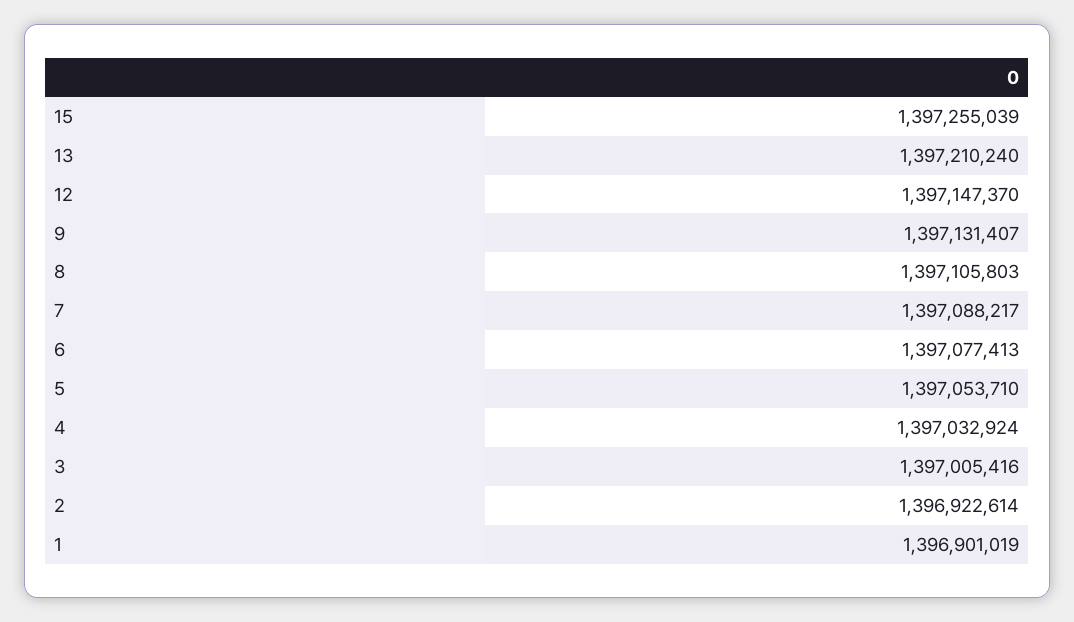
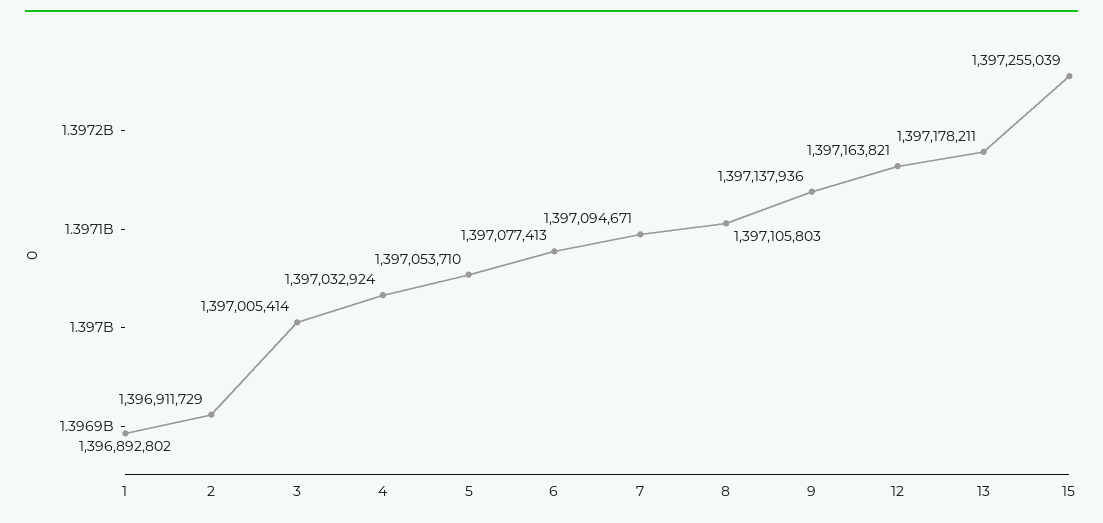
13: 1397210240 -> 1397178211
12: 1397147370 -> 1397163821
9: 1397131407 -> 1397137936
7: 1397088217 -> 1397094671
3: 1397005416 -> 1397005414
2: 1396922614 -> 1396911729
1: 1396901019 -> 1396892802

